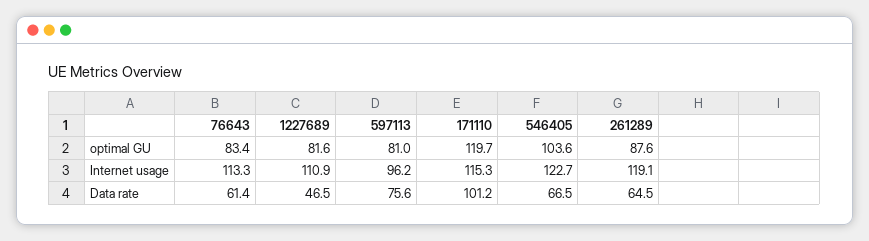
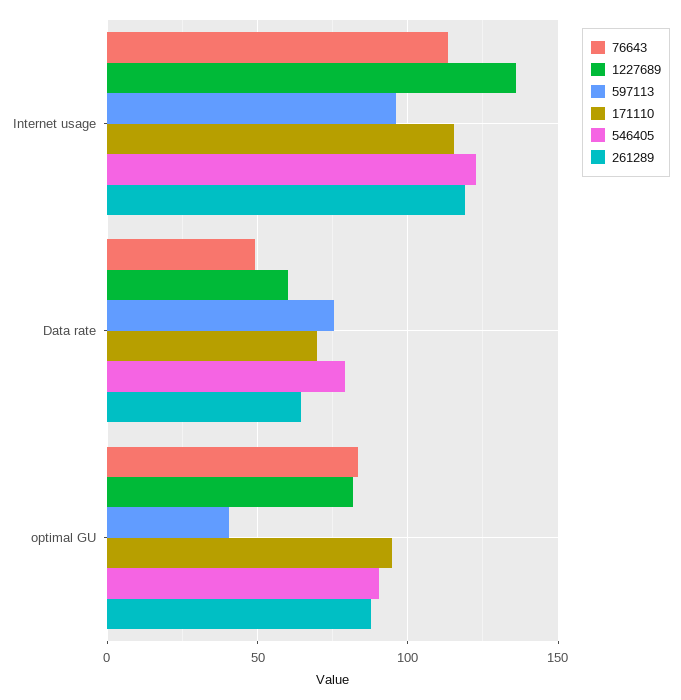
597113, optimal GU: 81 -> 40
171110, optimal GU: 119.7 -> 95
546405, optimal GU: 103.6 -> 90
1227689, Internet usage: 110.9 -> 135
76643, Data rate: 61.4 -> 50
1227689, Data rate: 46.5 -> 60
171110, Data rate: 101.2 -> 70
546405, Data rate: 66.5 -> 80

